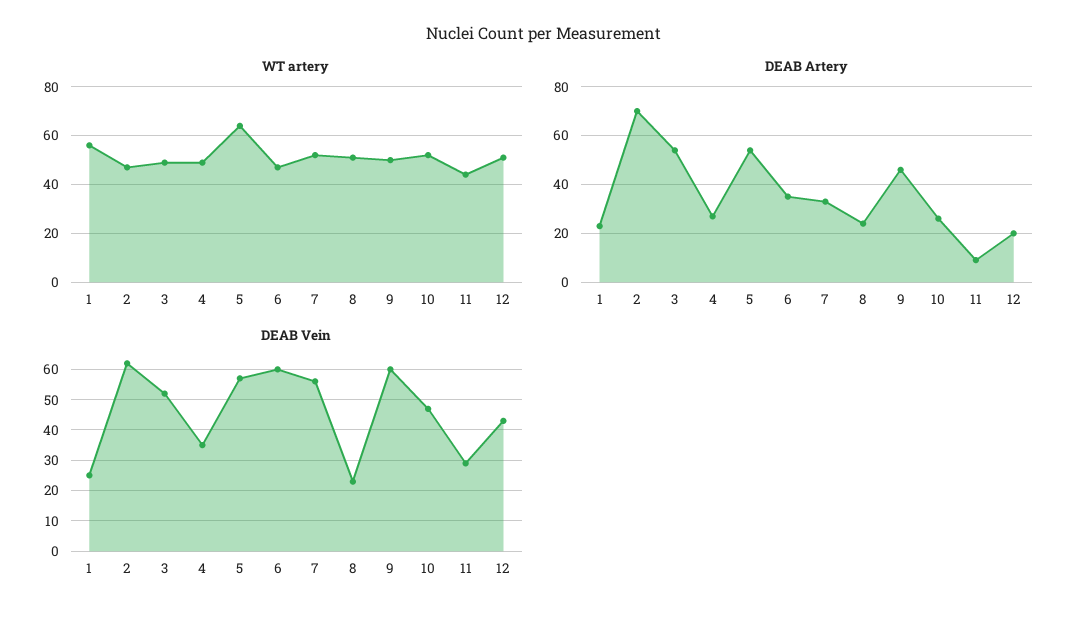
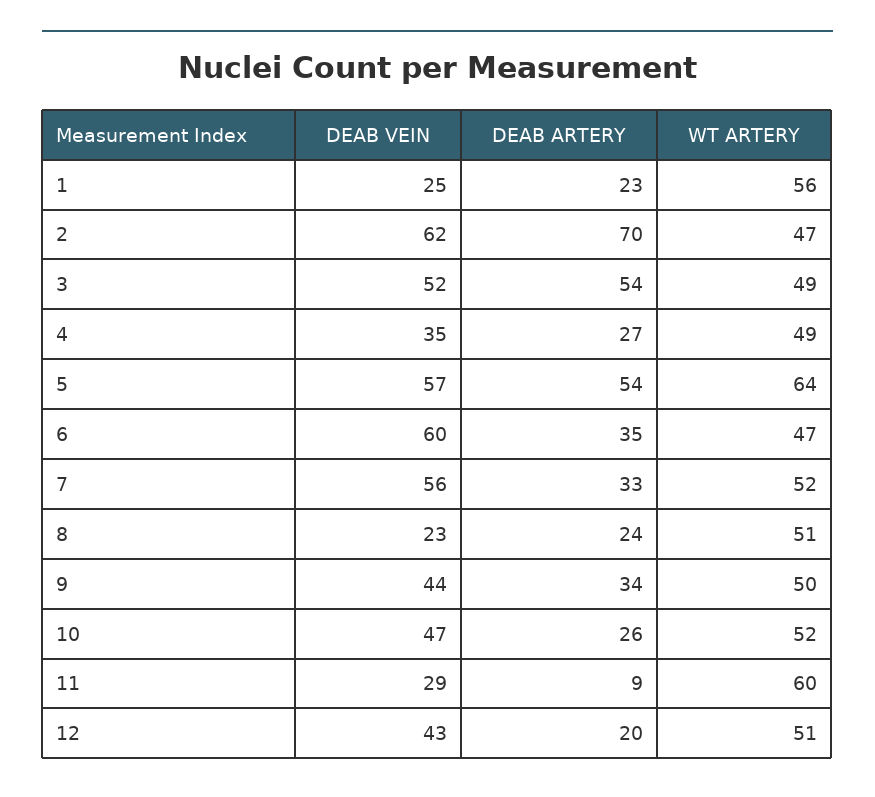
WT artery, 11: 45 -> 60
DEAB Artery, 9: 45 -> 34
DEAB Vein, 9: 60 -> 44

